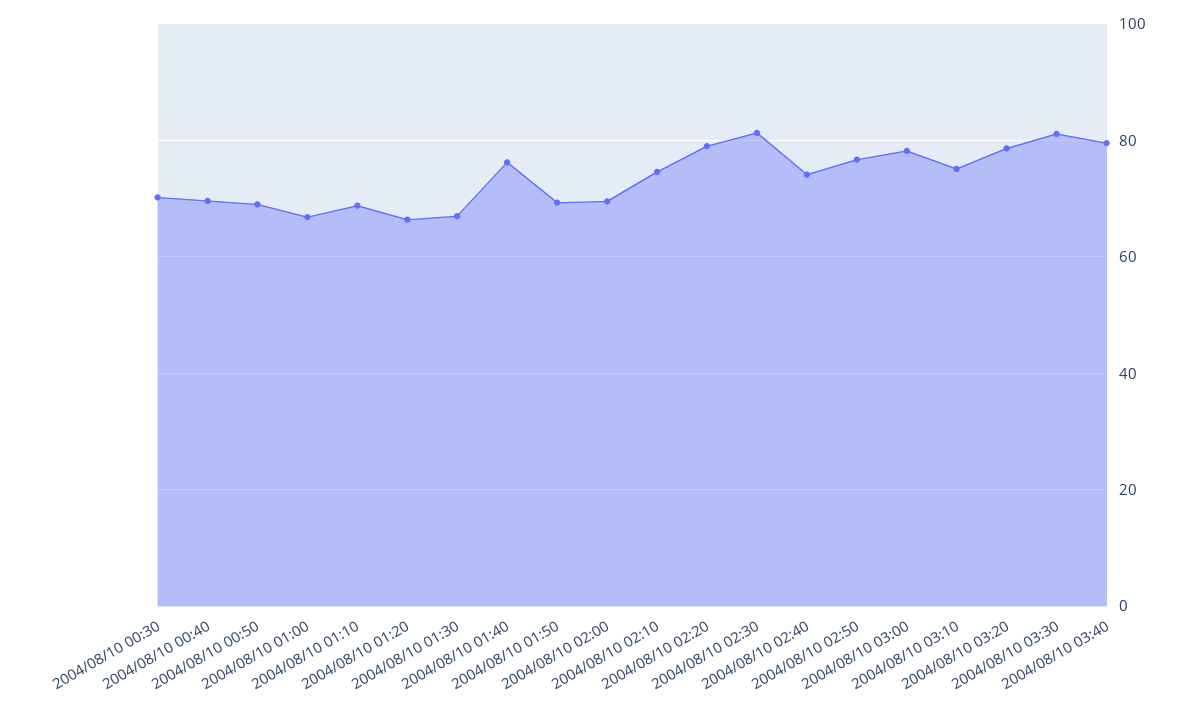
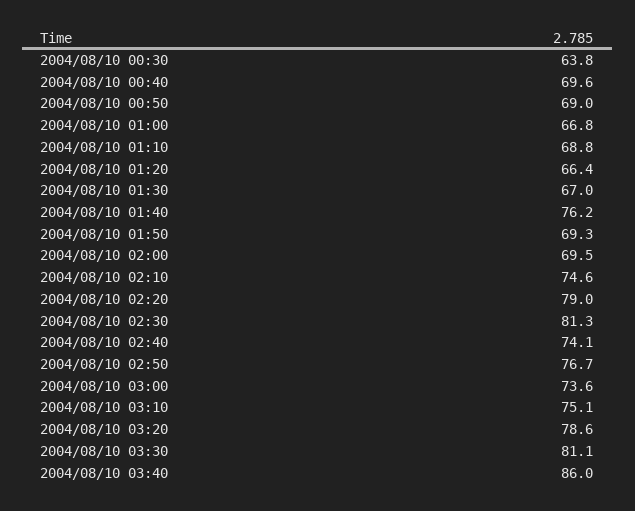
2004/08/10 00:30: 70 -> 63.8
2004/08/10 03:00: 78 -> 73.6
2004/08/10 03:40: 80 -> 86

